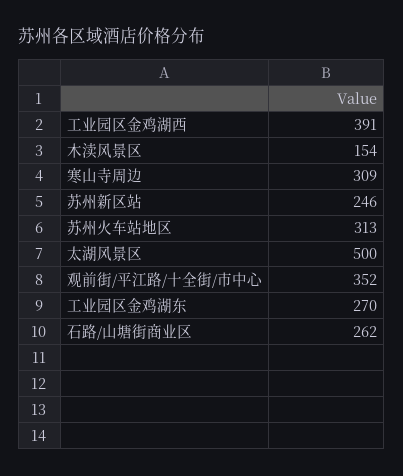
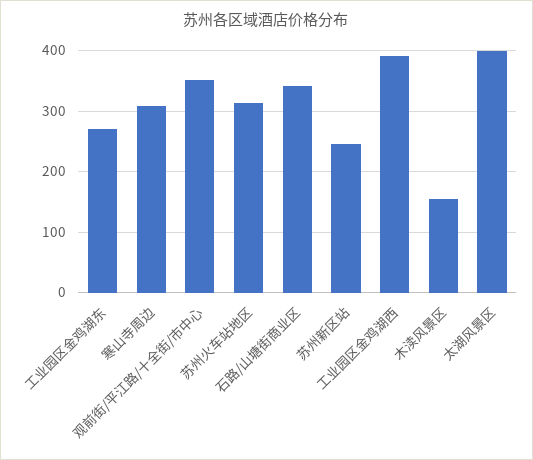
太湖风景区: 500 -> 400
石路/山塘街商业区: 262 -> 340

